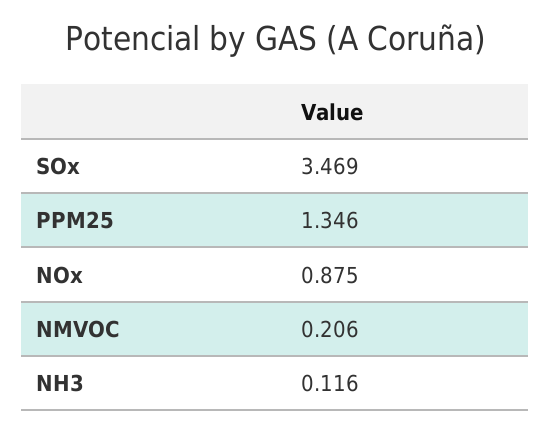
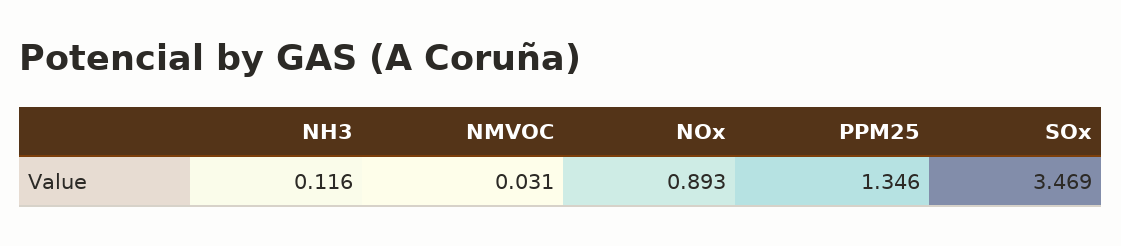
NOx: 0.875 -> 0.893
NMVOC: 0.206 -> 0.031

